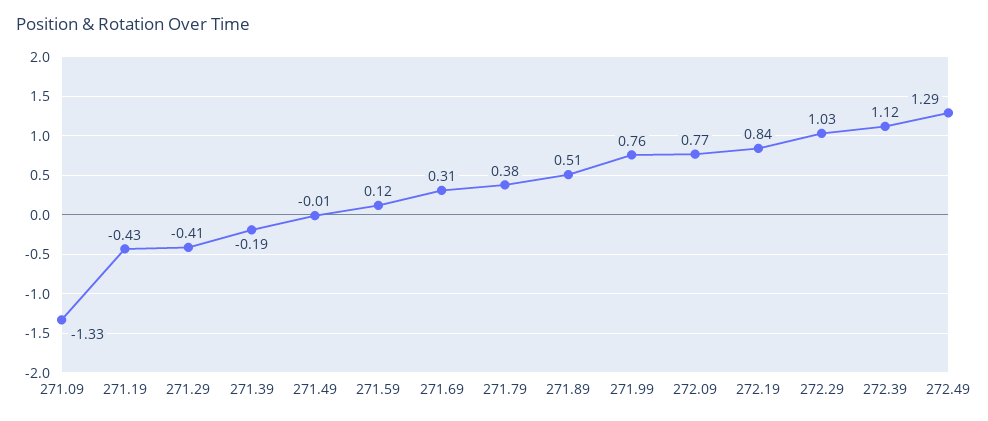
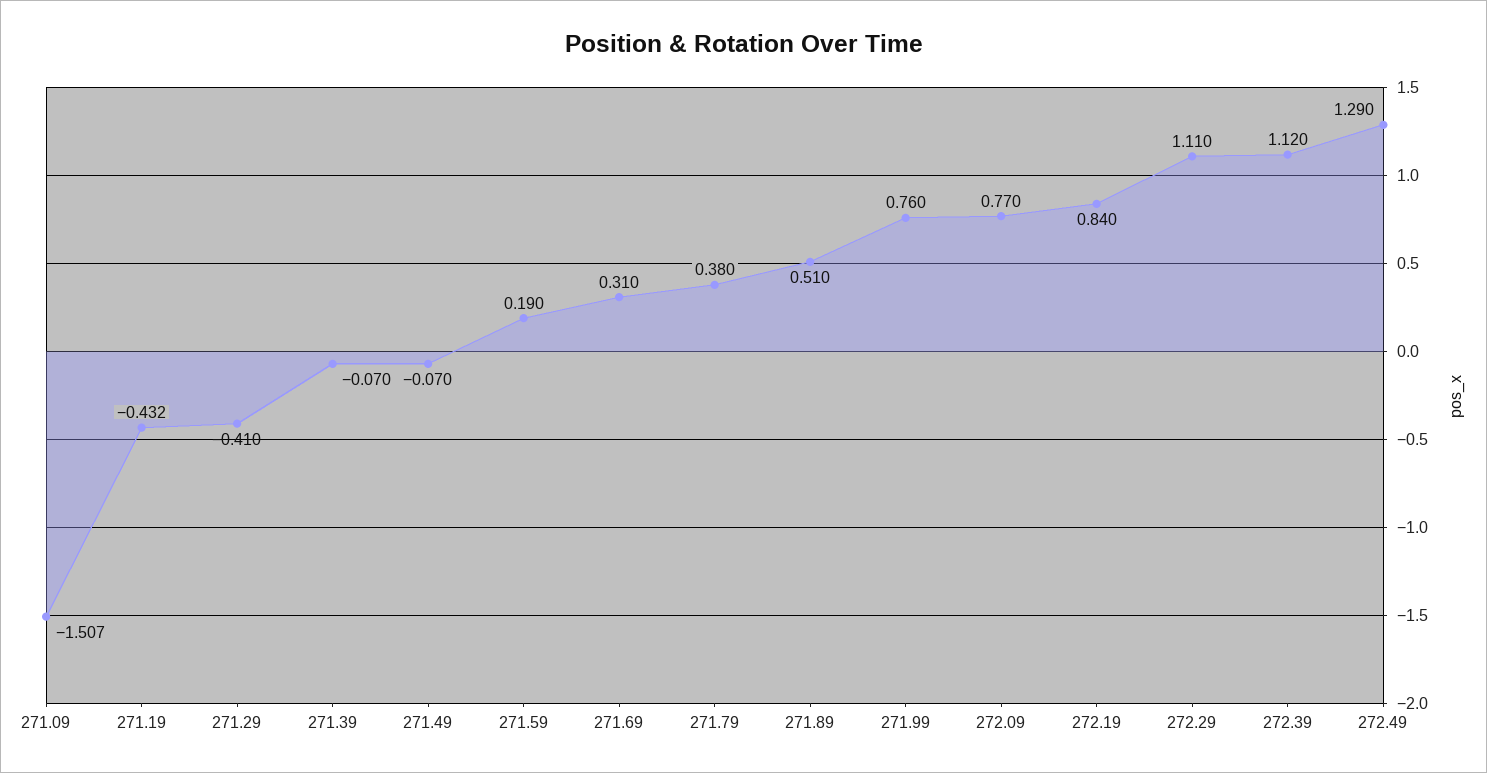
271.09: -1.33 -> -1.507
271.39: -0.19 -> -0.07
271.49: -0.01 -> -0.07
271.59: 0.12 -> 0.19
272.29: 1.03 -> 1.11

